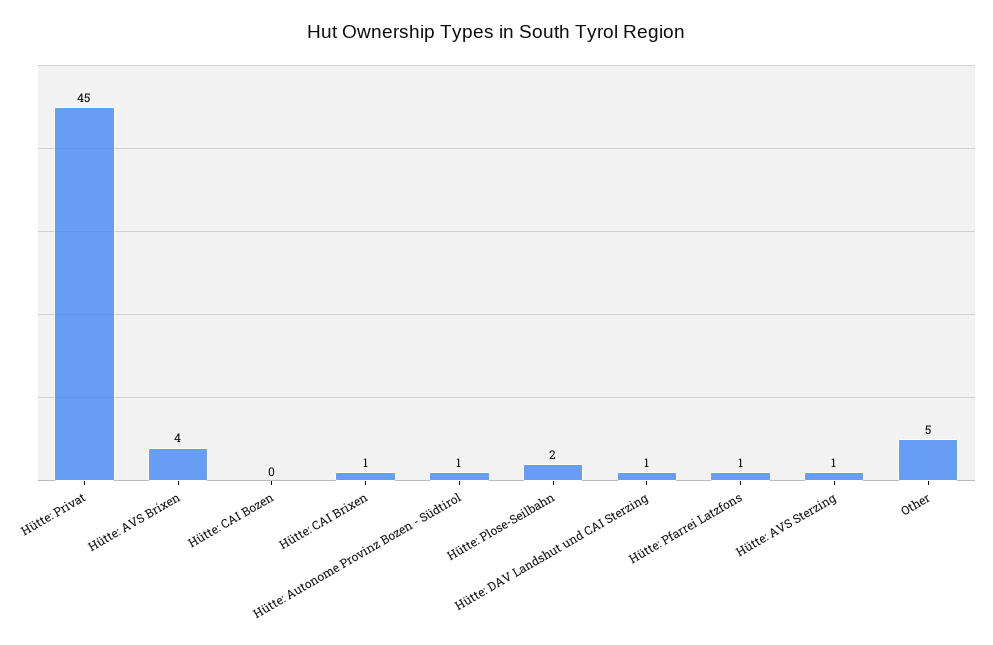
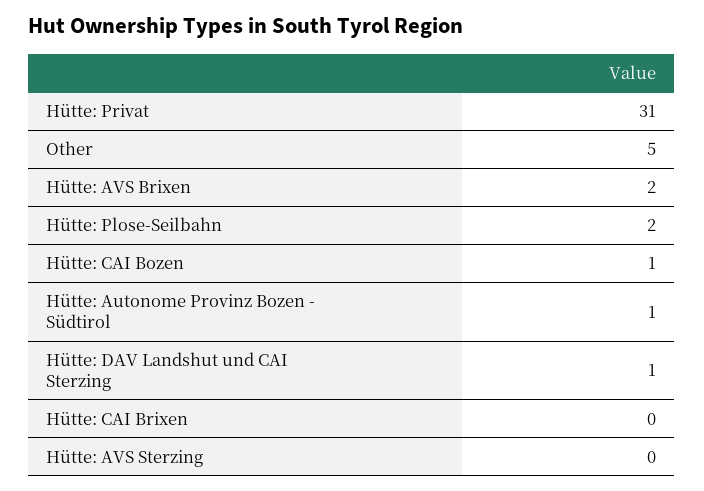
Hütte: Privat: 45 -> 31
Hütte: AVS Brixen: 4 -> 2
Hütte: CAI Bozen: 0 -> 1
Hütte: CAI Brixen: 1 -> 0
Hütte: Pfarrei Latzfons: 1 -> none
Hütte: AVS Sterzing: 1 -> 0

